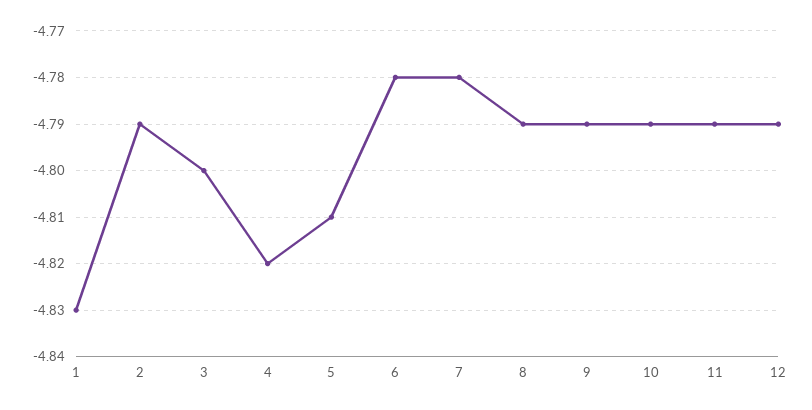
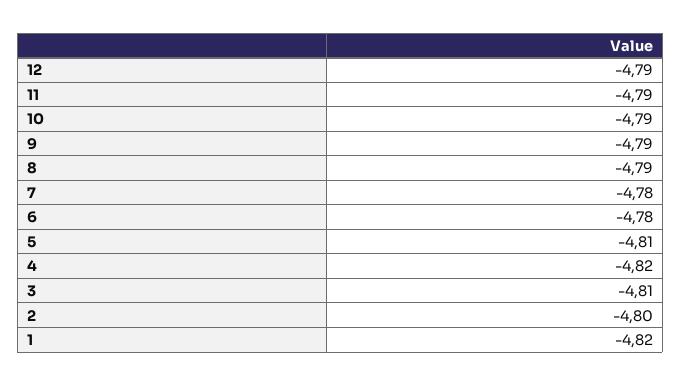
1: -4.83 -> -4.82
2: -4.79 -> -4.8
3: -4.8 -> -4.81

